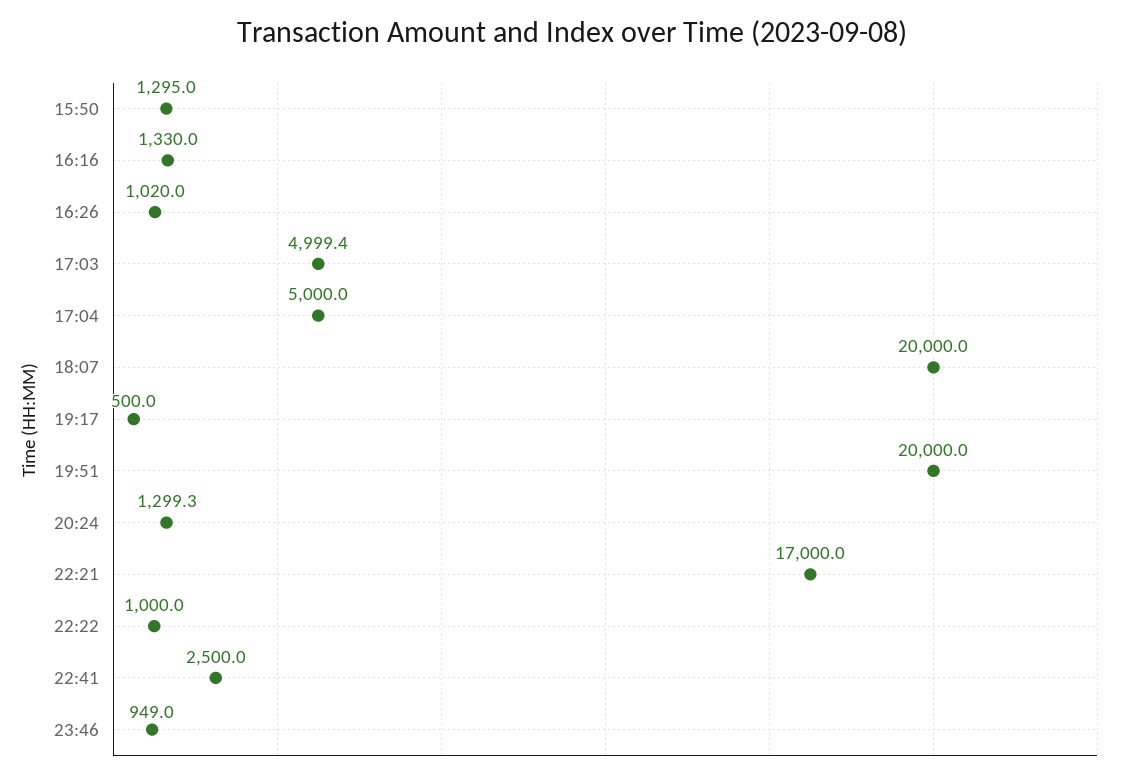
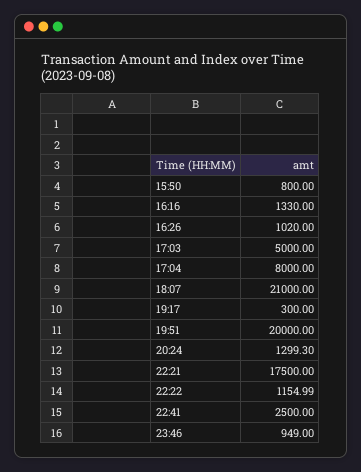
15:50: 1295 -> 800
17:03: 4999.4 -> 5000
17:04: 5000 -> 8000
18:07: 20000 -> 21000
19:17: 500 -> 300
22:21: 17000 -> 17500
22:22: 1000 -> 1154.99

